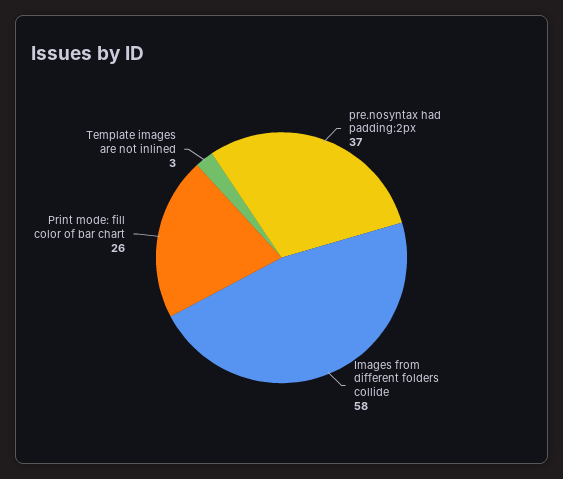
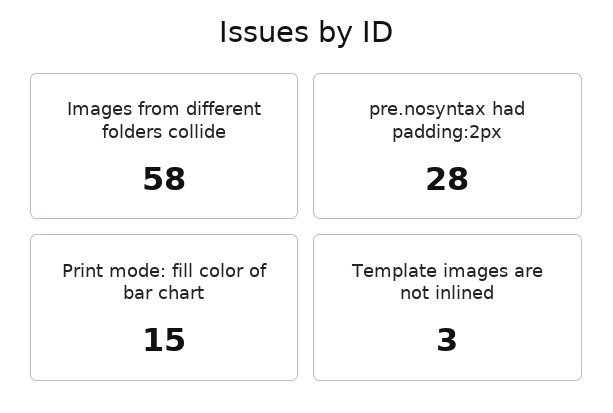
pre.nosyntax had padding:2px: 37 -> 28
Print mode: fill color of bar chart: 26 -> 15

